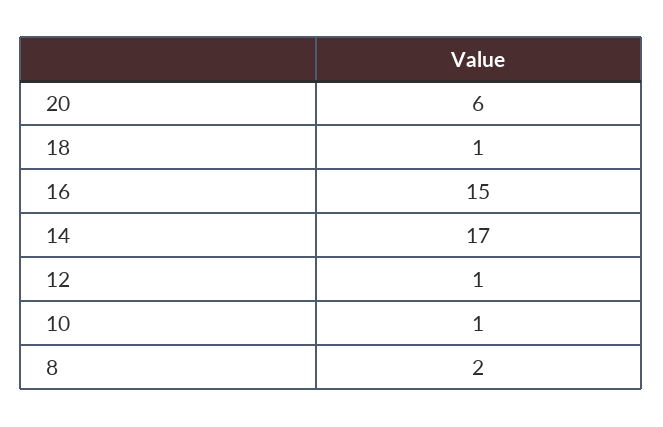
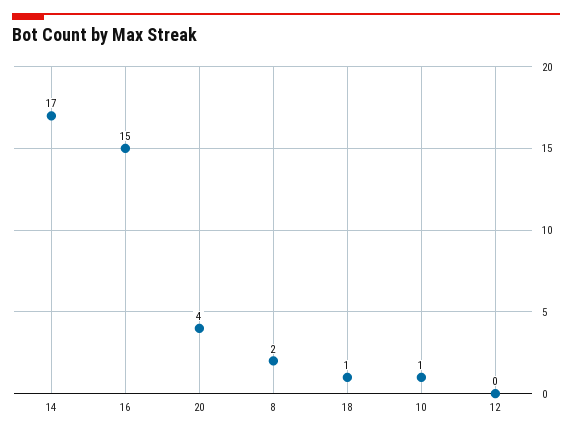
20: 6 -> 4
12: 1 -> 0

